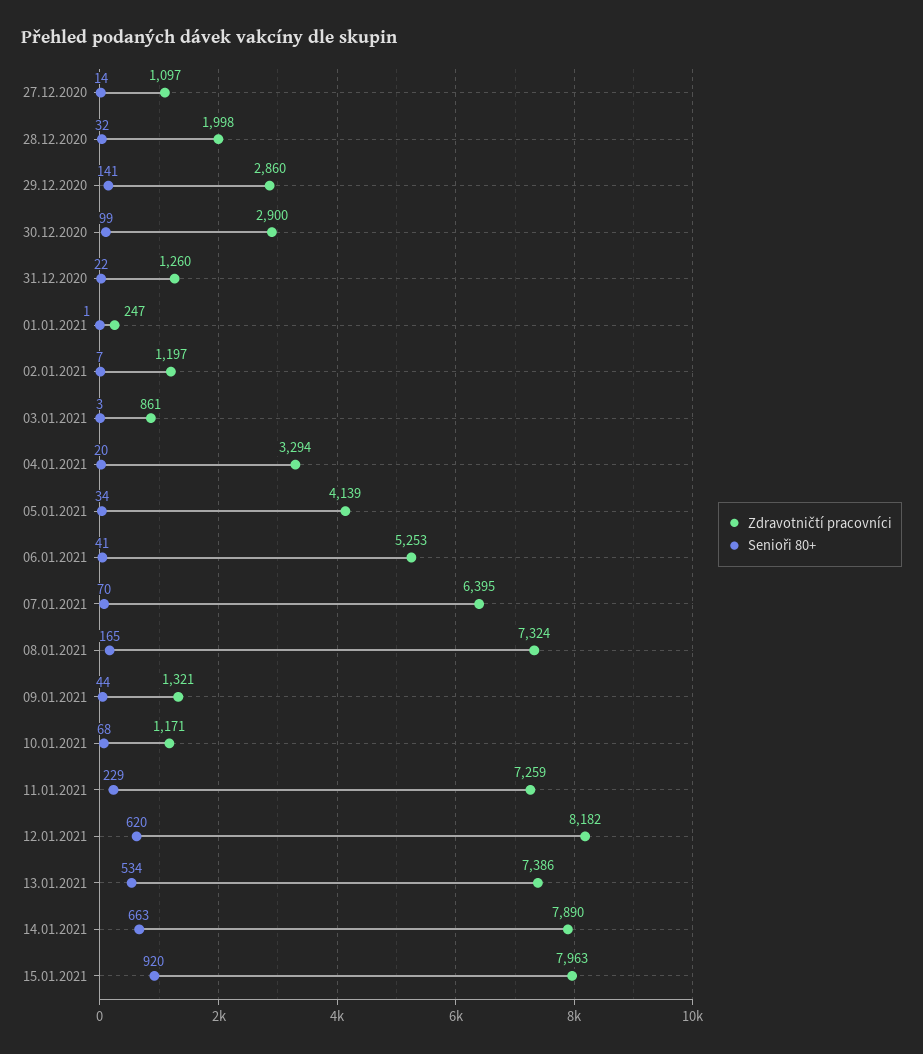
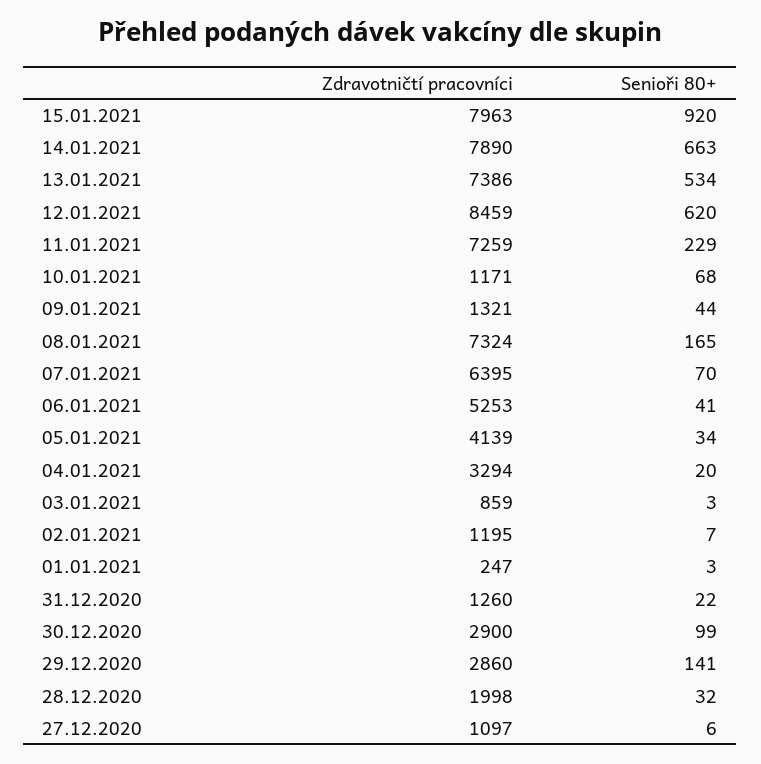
Senioři 80+, 27.12.2020: 14 -> 6
Senioři 80+, 01.01.2021: 1 -> 3
Zdravotničtí pracovníci, 02.01.2021: 1197 -> 1195
Zdravotničtí pracovníci, 03.01.2021: 861 -> 859
Zdravotničtí pracovníci, 12.01.2021: 8182 -> 8459

